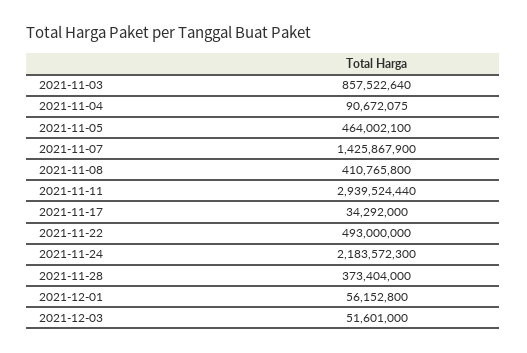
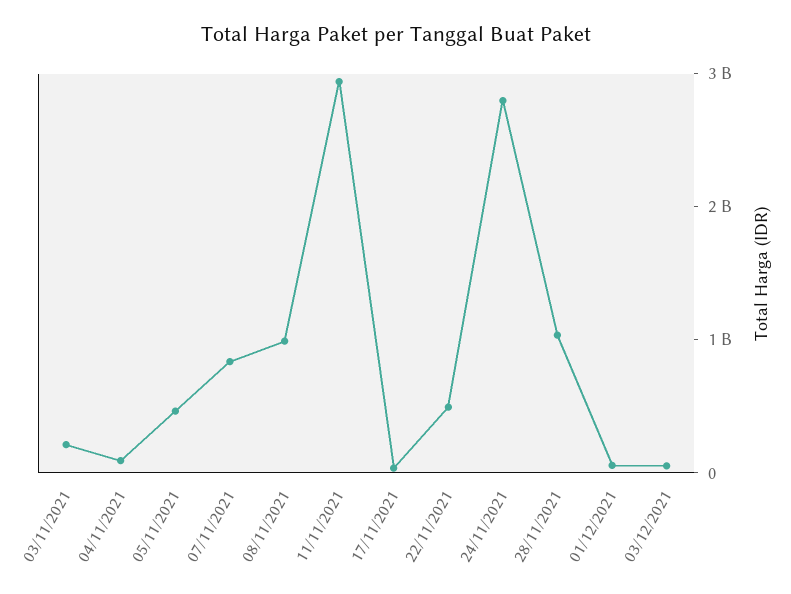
2021-11-03: 857522640 -> 200000000
2021-11-07: 1425867900 -> 800000000
2021-11-08: 410765800 -> 1000000000
2021-11-24: 2183572300 -> 2800000000
2021-11-28: 373404000 -> 1000000000

